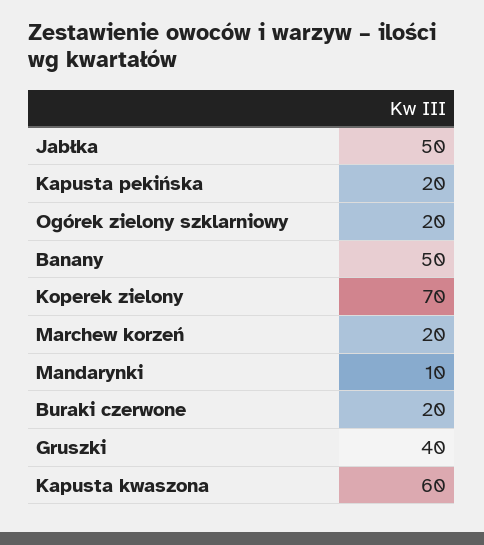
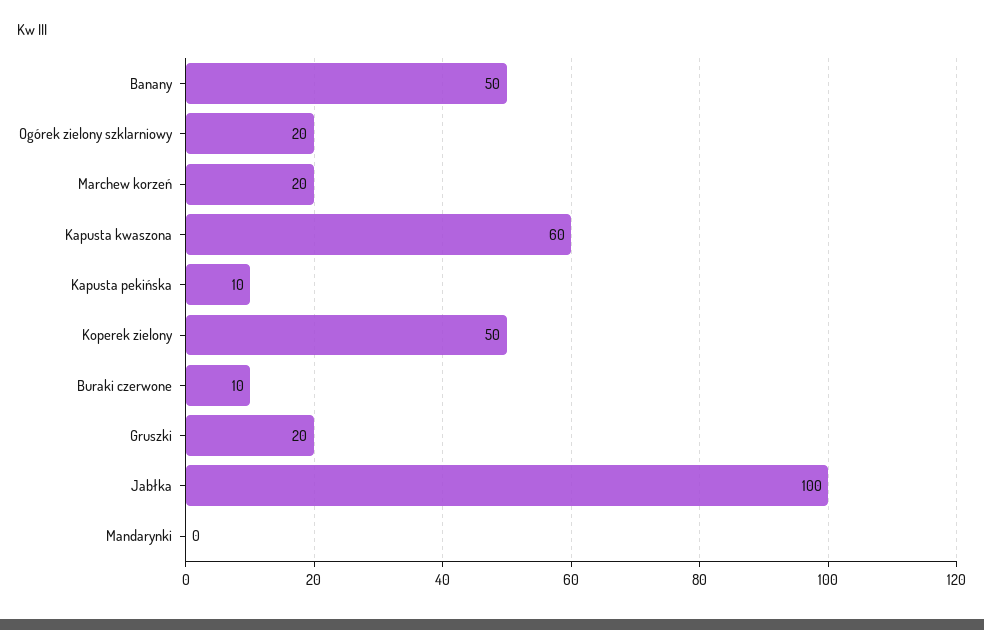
Jabłka: 50 -> 100
Kapusta pekińska: 20 -> 10
Koperek zielony: 70 -> 50
Mandarynki: 10 -> 0
Buraki czerwone: 20 -> 10
Gruszki: 40 -> 20

